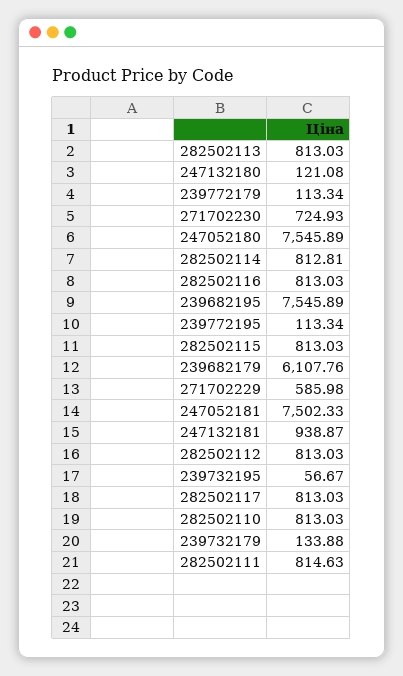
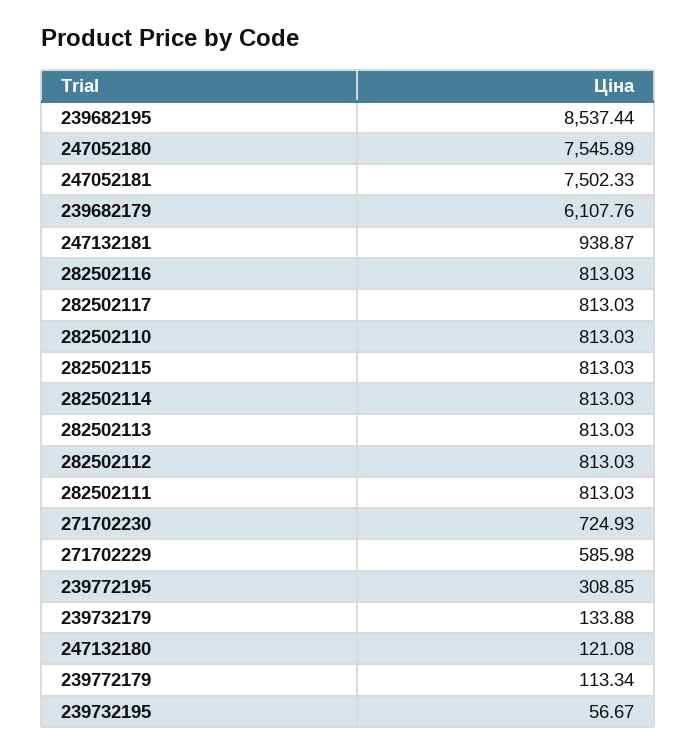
282502114: 812.81 -> 813.03
239682195: 7545.89 -> 8537.44
239772195: 113.34 -> 308.85
282502111: 814.63 -> 813.03

